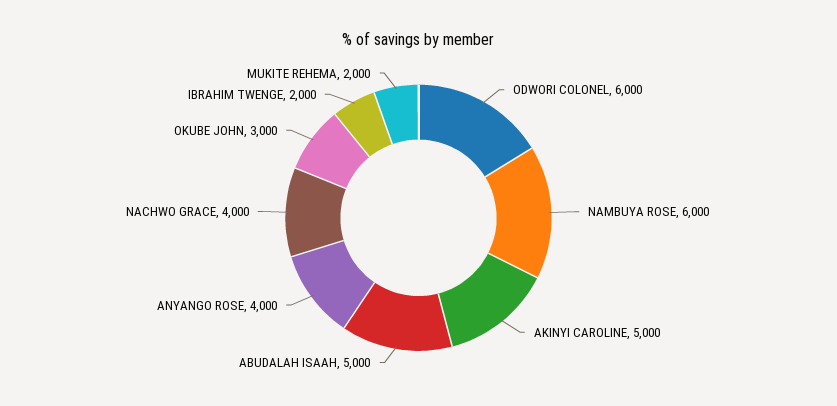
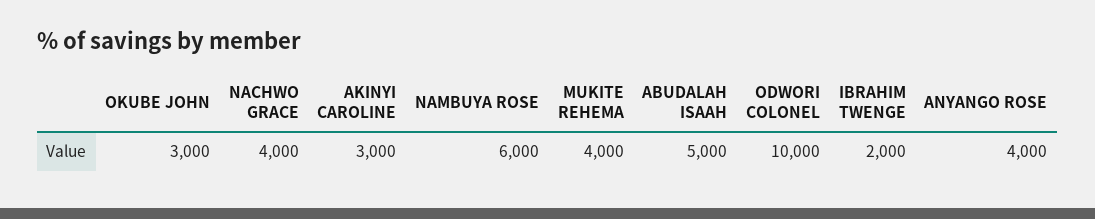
ODWORI COLONEL: 6000 -> 10000
AKINYI CAROLINE: 5000 -> 3000
MUKITE REHEMA: 2000 -> 4000

